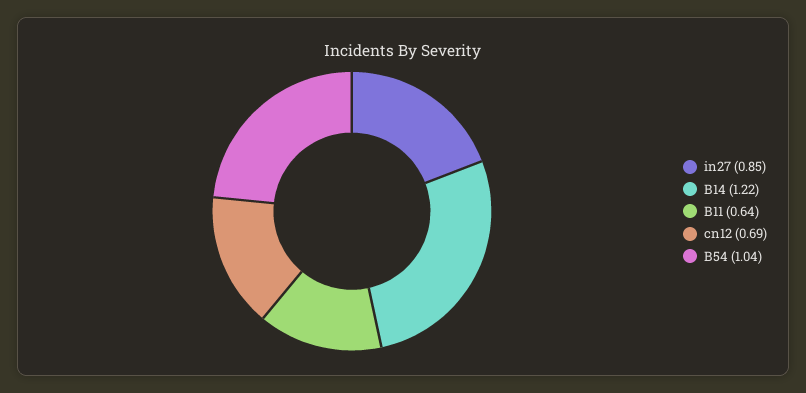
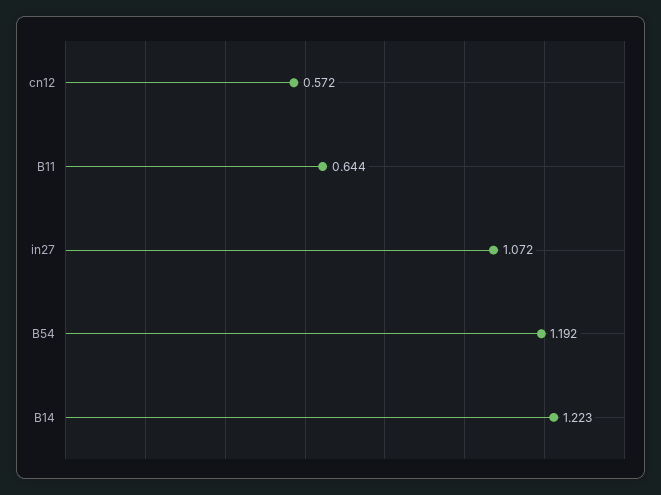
in27: 0.85 -> 1.072
cn12: 0.69 -> 0.572
B54: 1.04 -> 1.192

